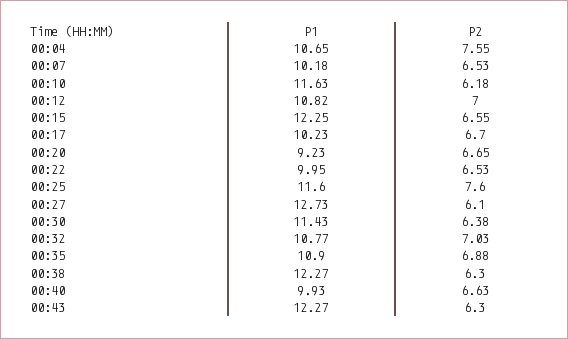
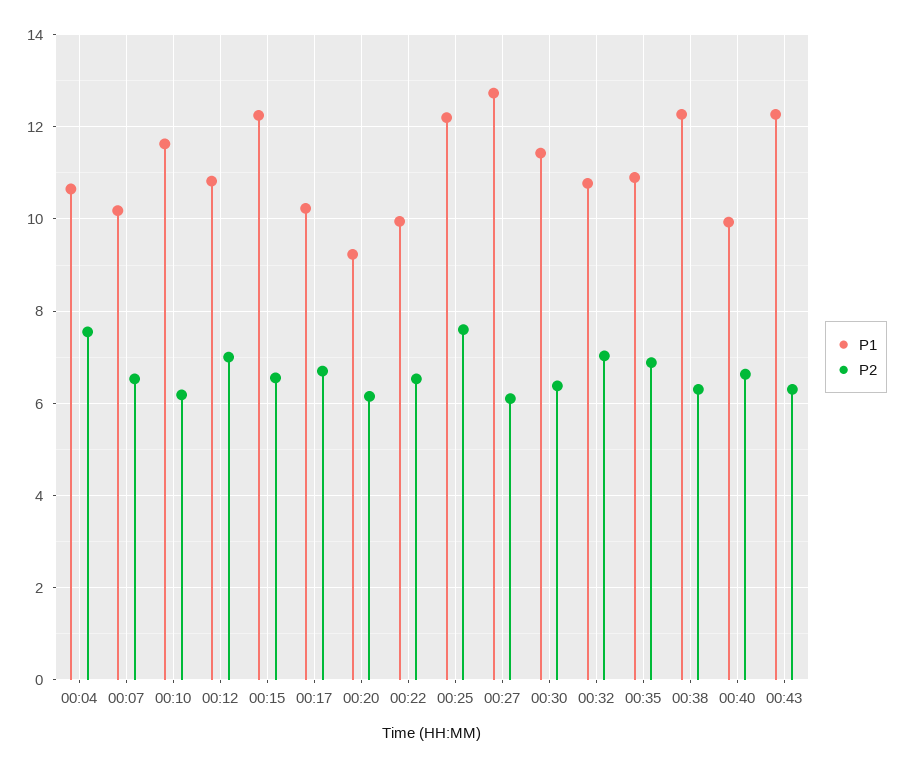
P2, 00:20: 6.65 -> 6.2
P1, 00:25: 11.6 -> 12.2

